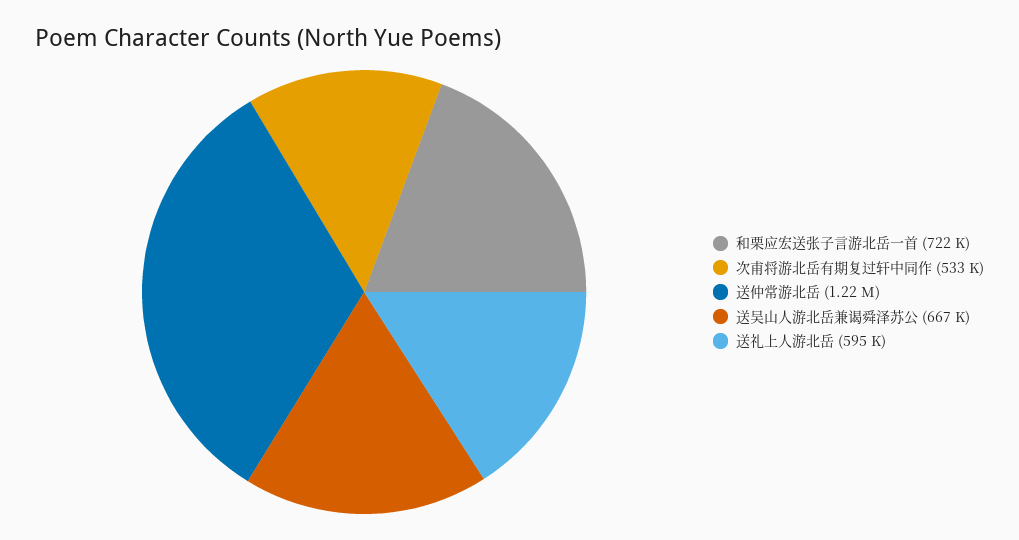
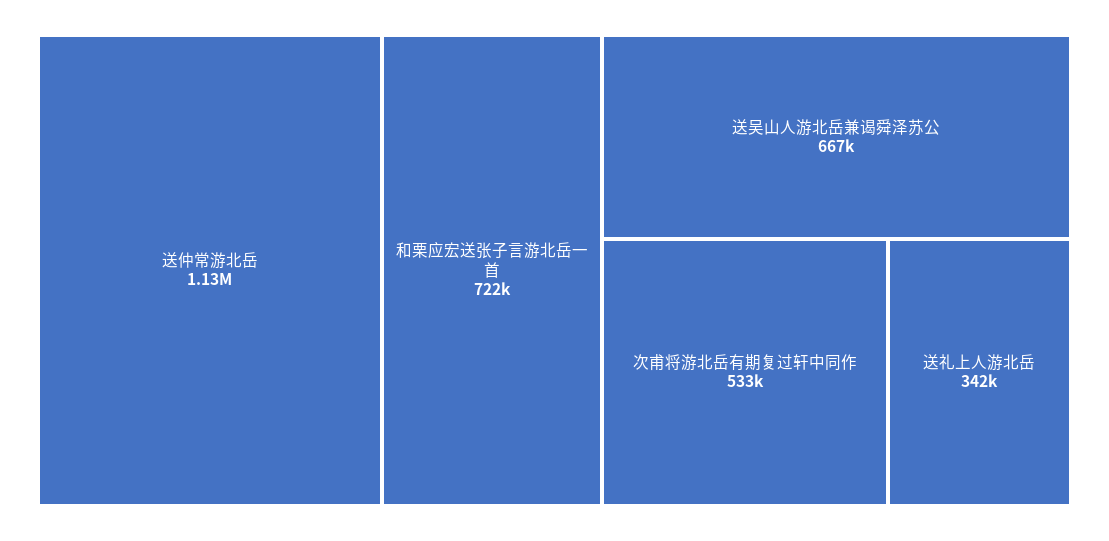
送仲常游北岳: 1220000 -> 1130000
送礼上人游北岳: 595000 -> 342000

